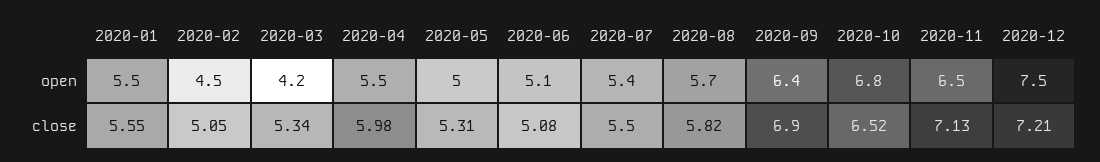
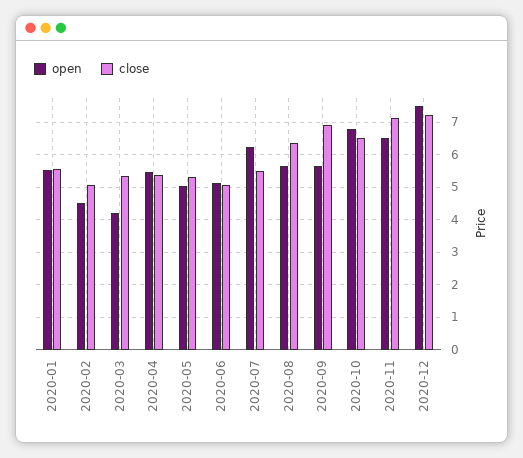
open, 2020-07: 5.4 -> 6.2
open, 2020-09: 6.4 -> 5.6
close, 2020-04: 5.98 -> 5.4
close, 2020-08: 5.82 -> 6.4

